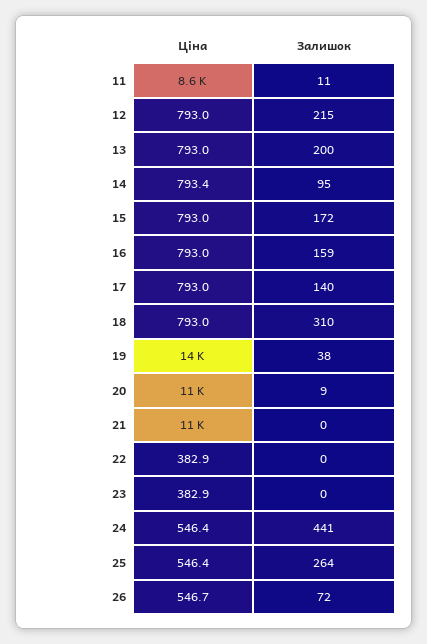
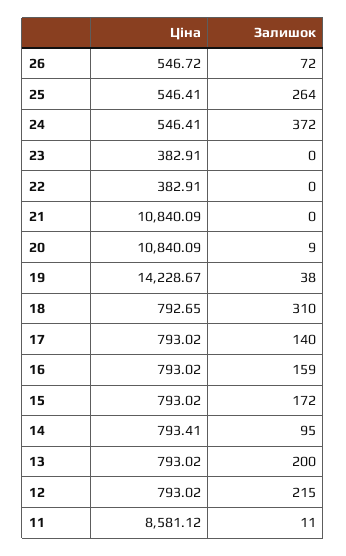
Ціна, 18: 793 -> 792.65
Залишок, 24: 441 -> 372

